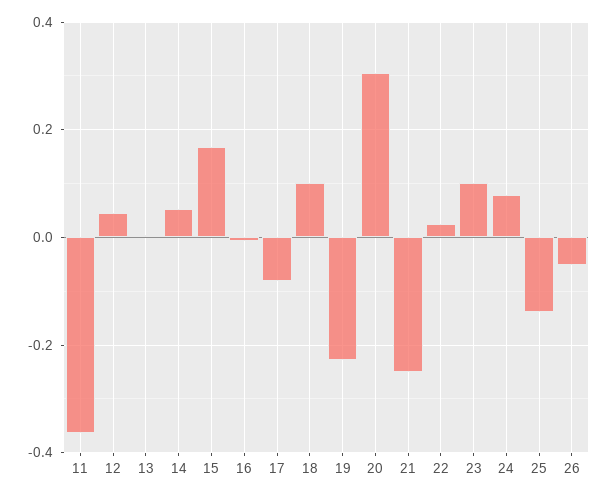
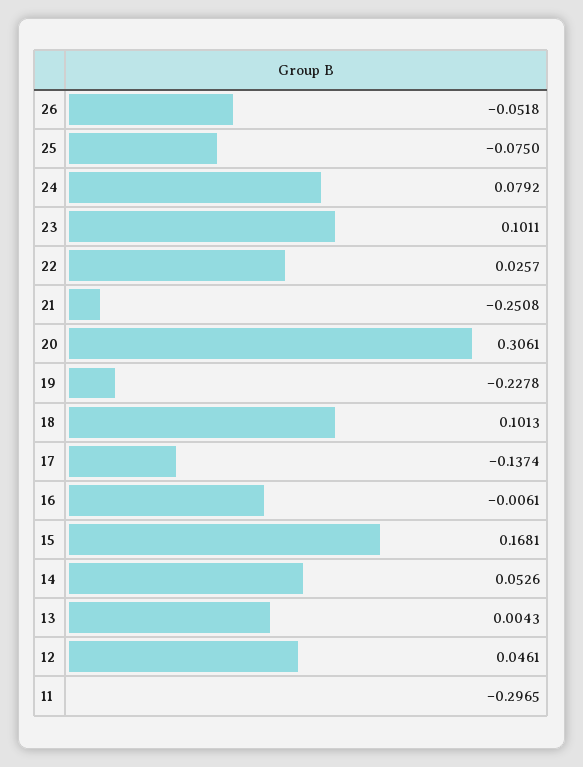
11: -0.36 -> -0.2965
17: -0.08 -> -0.1374
25: -0.14 -> -0.075

